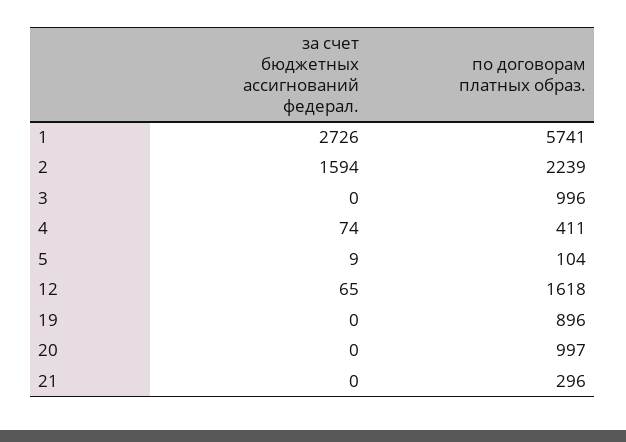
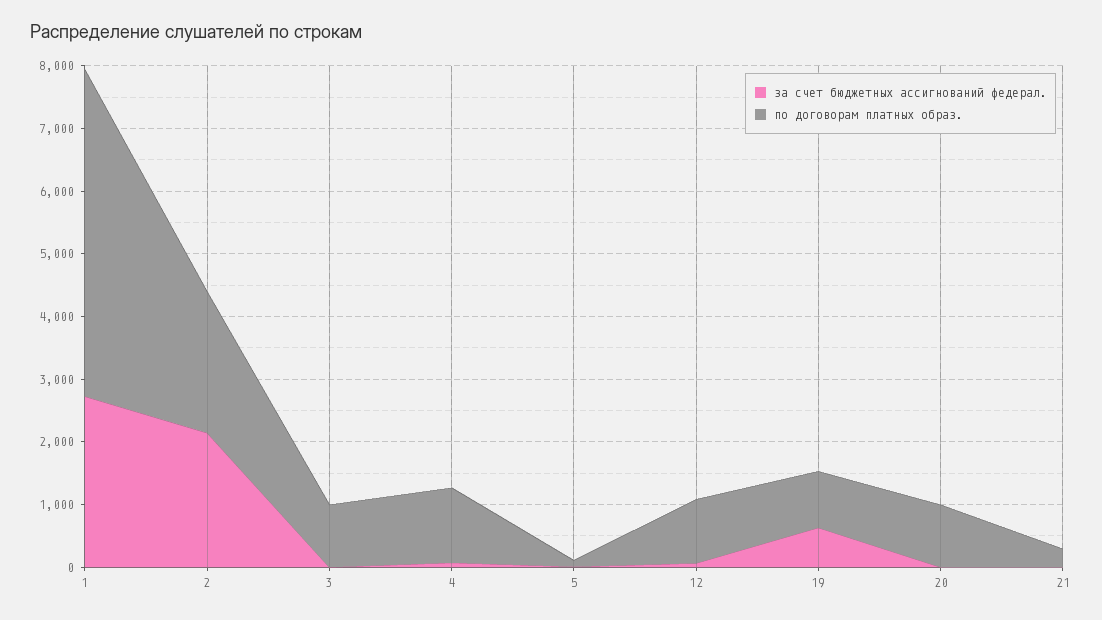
по договорам платных образ., 1: 5741 -> 5200
за счет бюджетных ассигнований федерал., 2: 1594 -> 2200
по договорам платных образ., 4: 411 -> 1200
по договорам платных образ., 12: 1618 -> 1000
за счет бюджетных ассигнований федерал., 19: 0 -> 600

